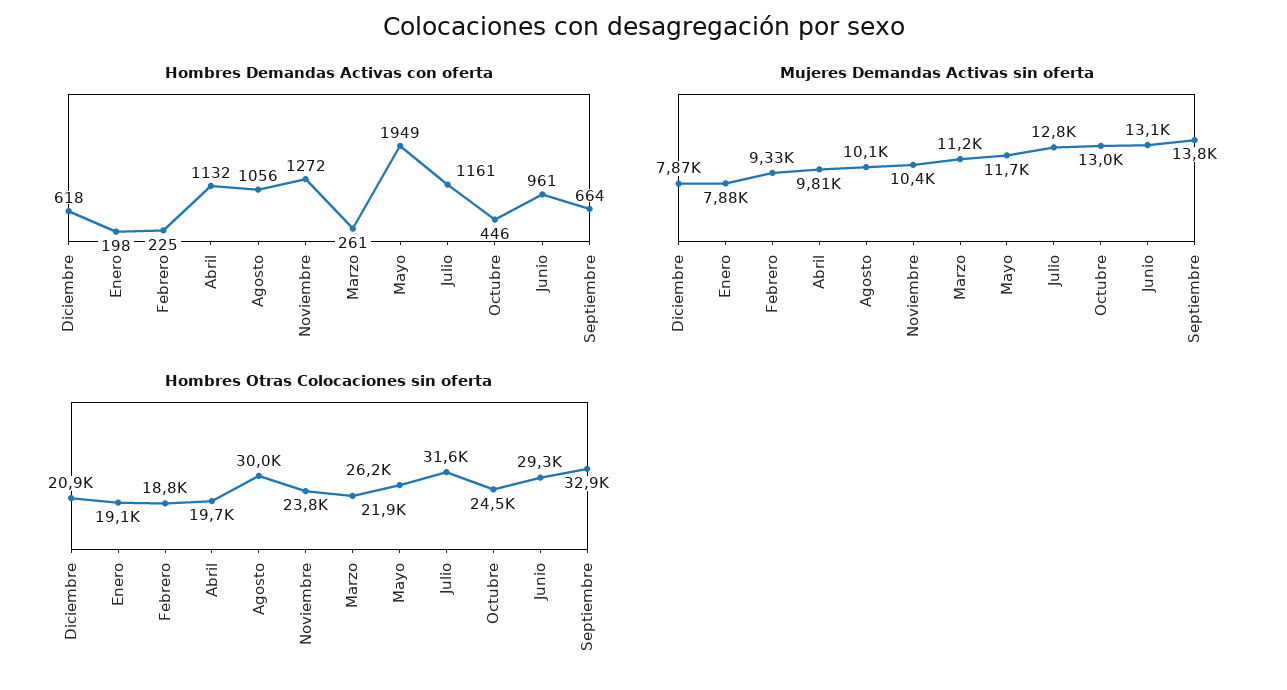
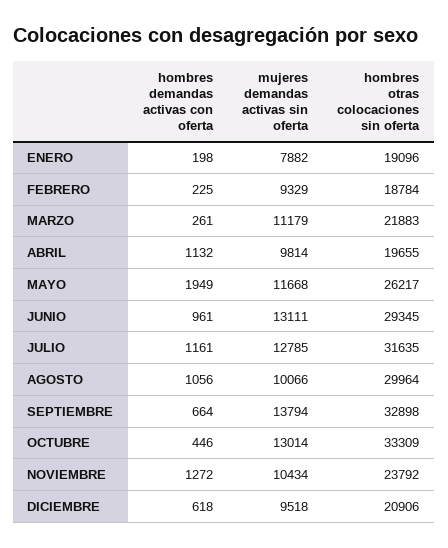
Mujeres Demandas Activas sin oferta, Diciembre: 7870 -> 9518
Hombres Otras Colocaciones sin oferta, Octubre: 24500 -> 33309

